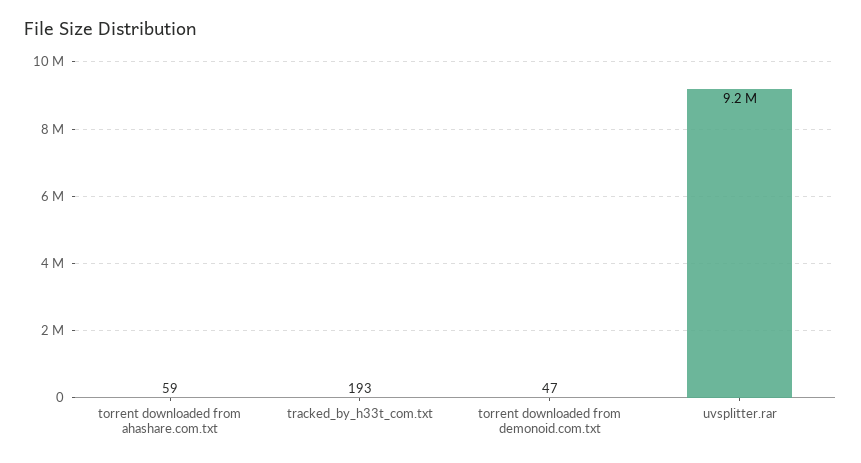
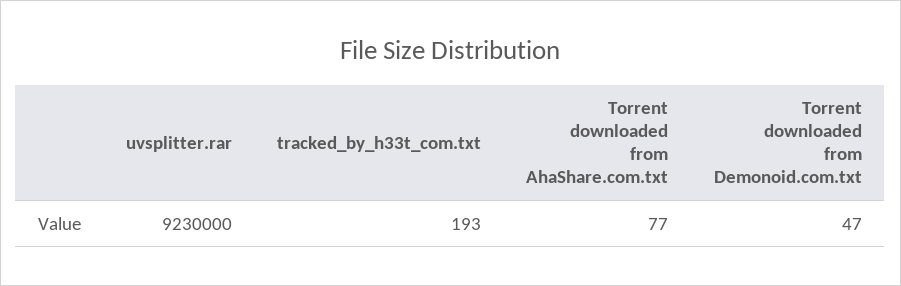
torrent downloaded from ahashare.com.txt: 59 -> 77

